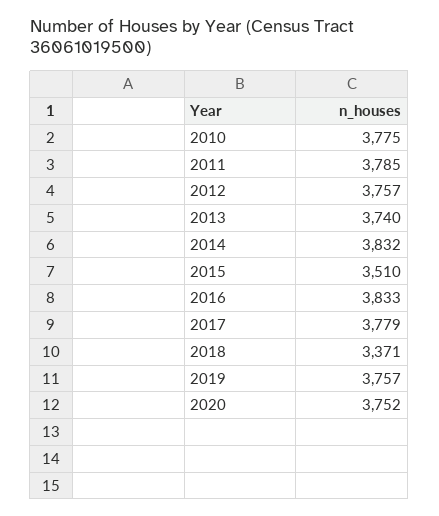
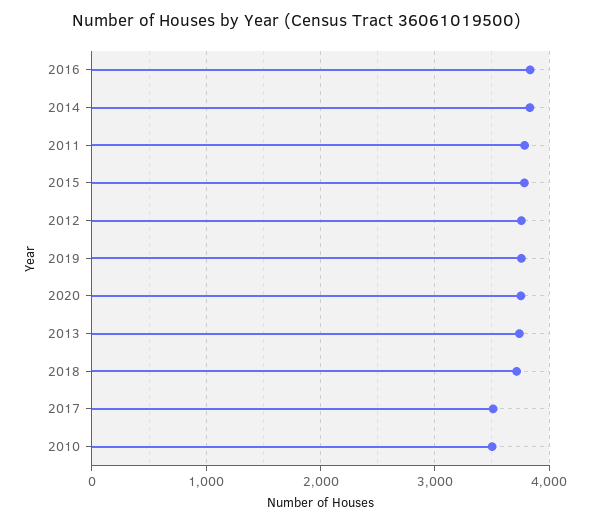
2010: 3775 -> 3500
2015: 3510 -> 3800
2017: 3779 -> 3500
2018: 3371 -> 3700

